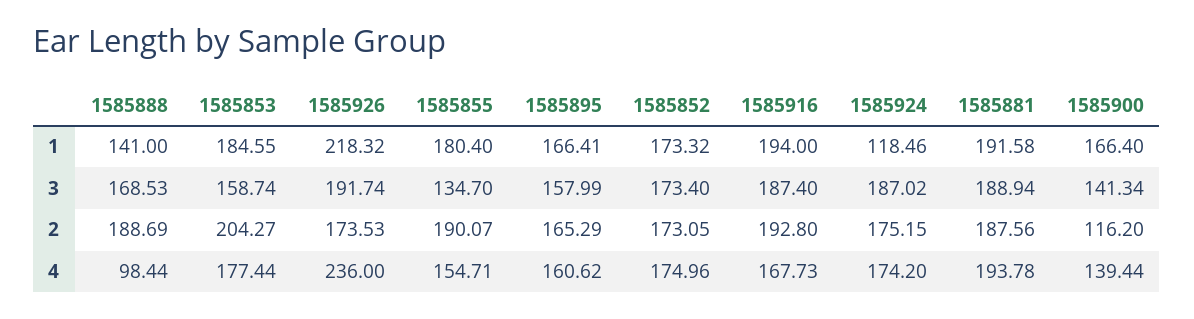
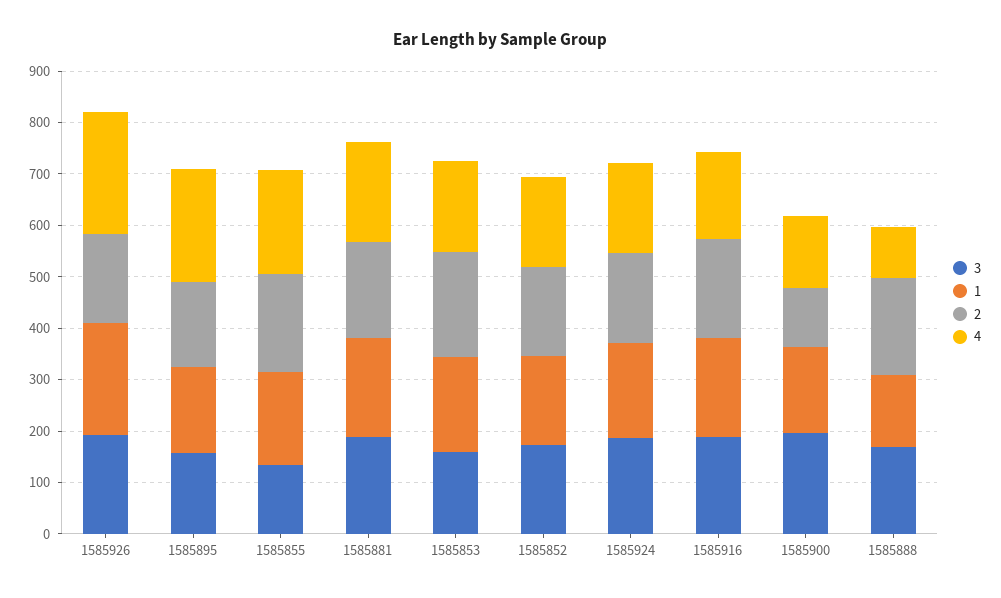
1, 1585924: 118.46 -> 180
3, 1585900: 141.34 -> 200
4, 1585855: 154.71 -> 200
4, 1585895: 160.62 -> 220

